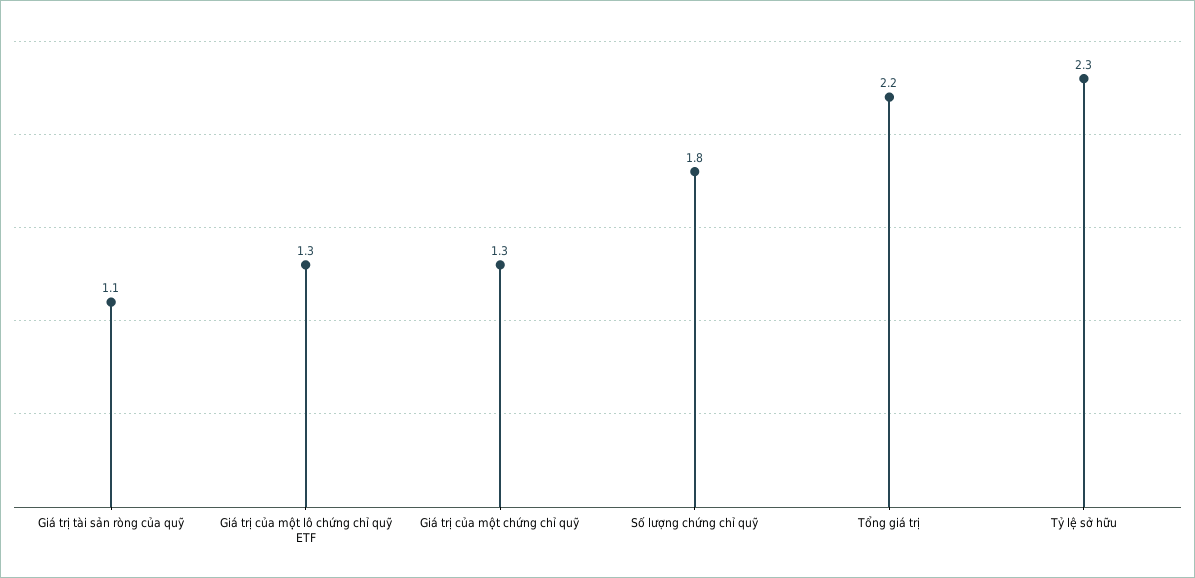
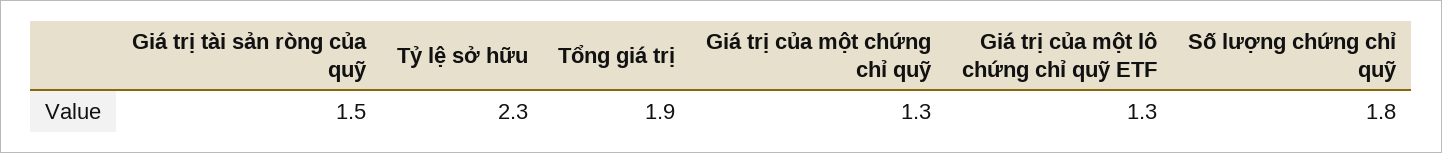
Giá trị tài sản ròng của quỹ: 1.1 -> 1.5
Tổng giá trị: 2.2 -> 1.9

